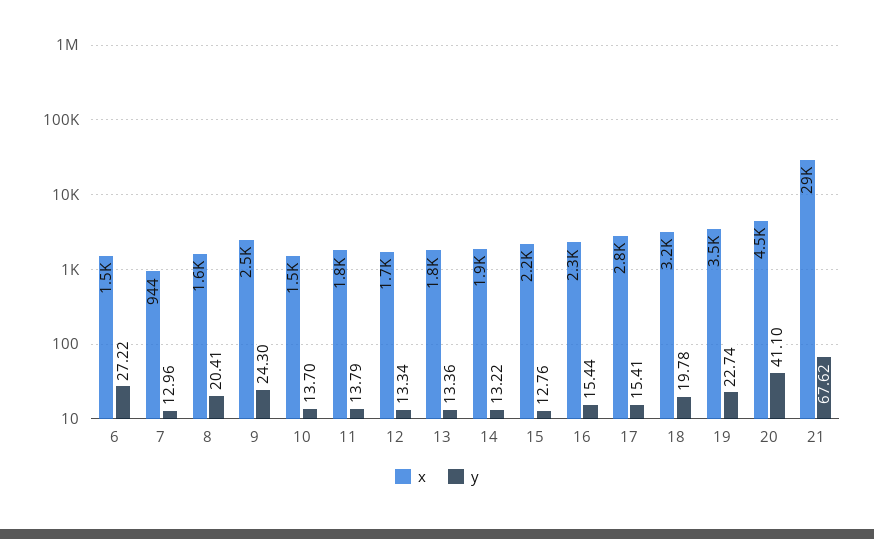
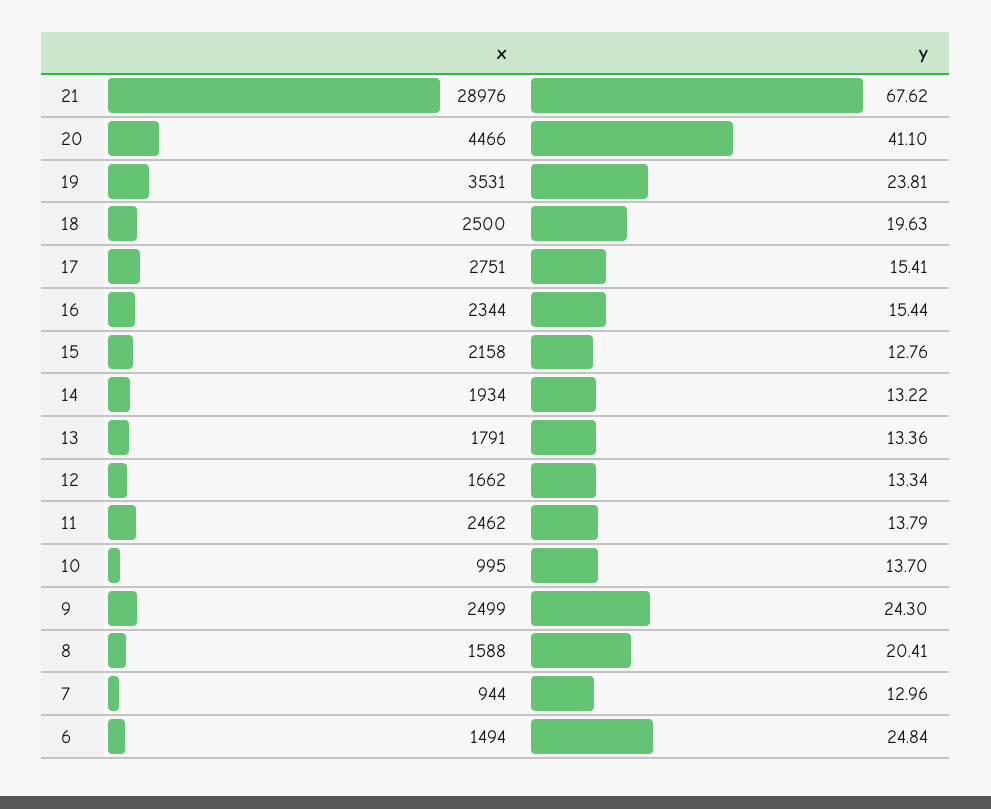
y, 6: 27.22 -> 24.84
x, 10: 1500 -> 995
x, 11: 1800 -> 2462
x, 18: 3200 -> 2500
y, 18: 19.78 -> 19.63
y, 19: 22.74 -> 23.81

